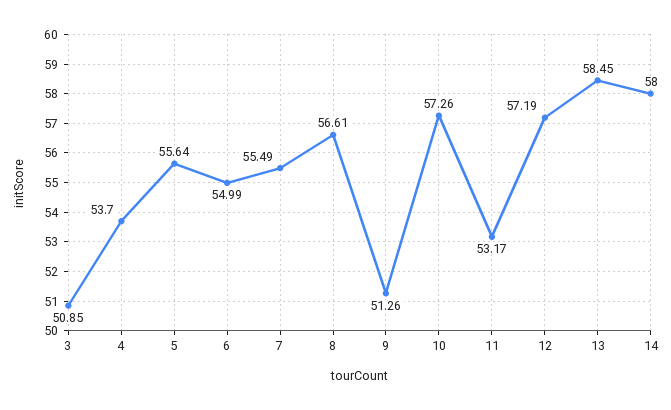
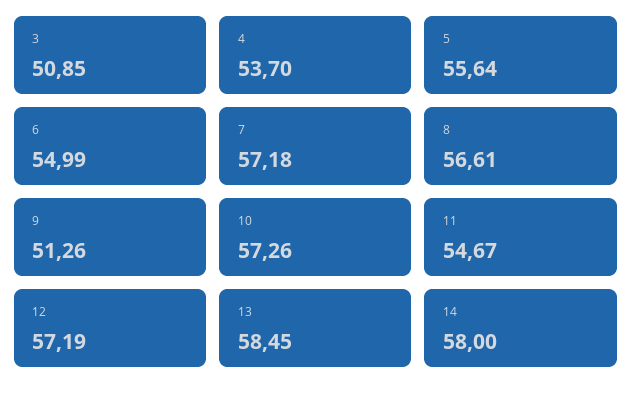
7: 55.49 -> 57.18
11: 53.17 -> 54.67

